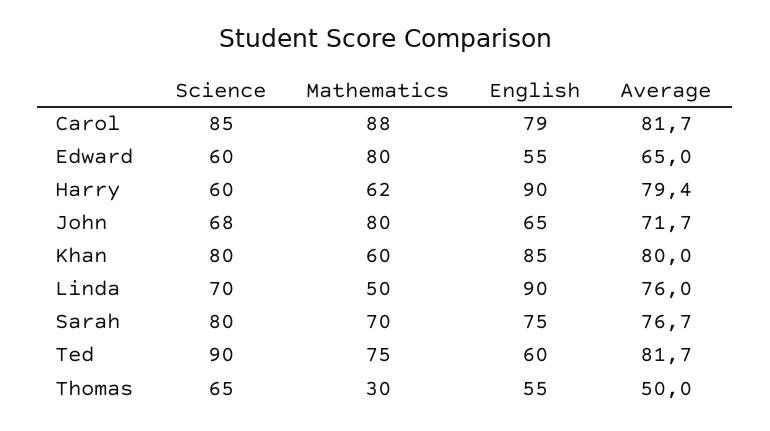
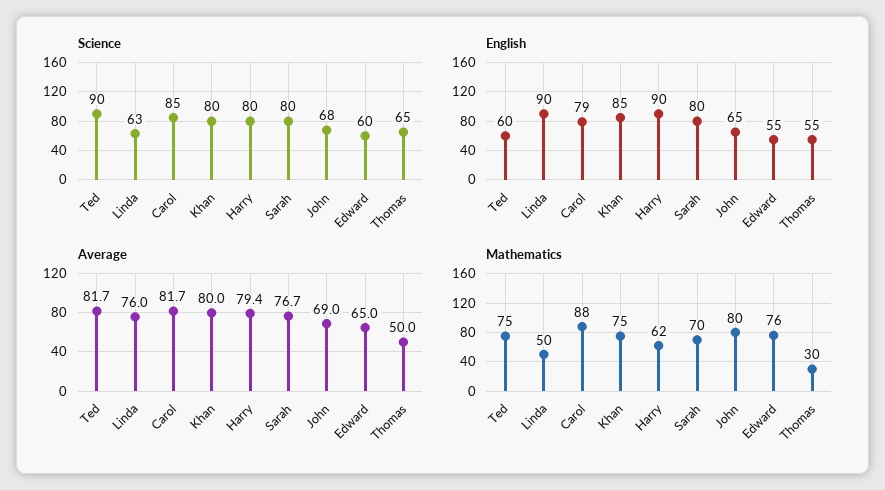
Mathematics, Edward: 80 -> 76
Science, Harry: 60 -> 80
Average, John: 71.7 -> 69
Mathematics, Khan: 60 -> 75
Science, Linda: 70 -> 63
English, Sarah: 75 -> 80

